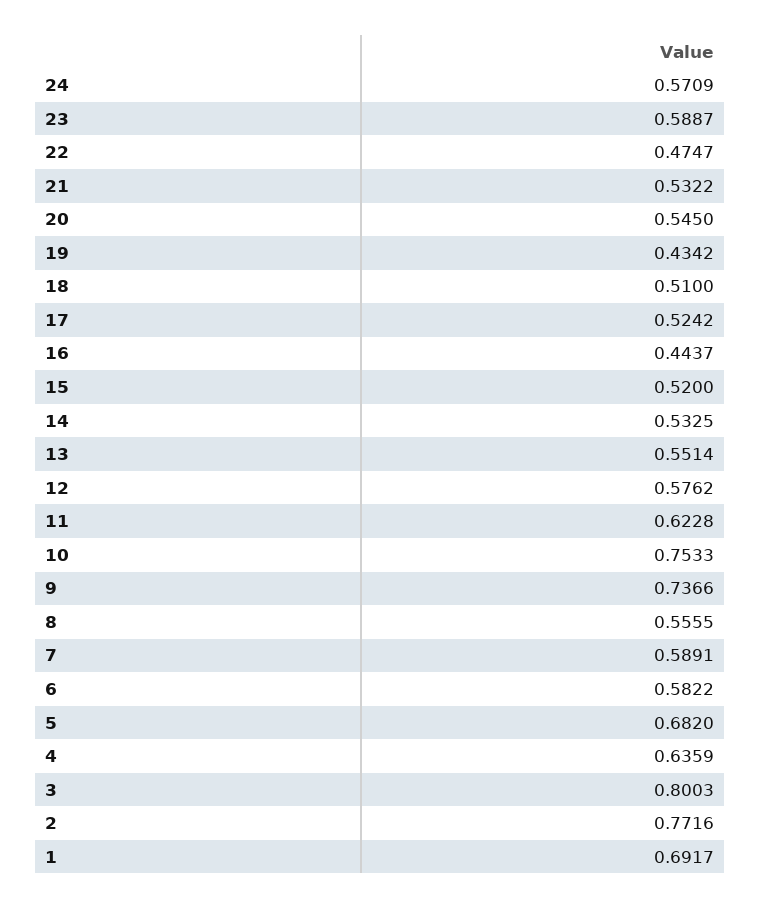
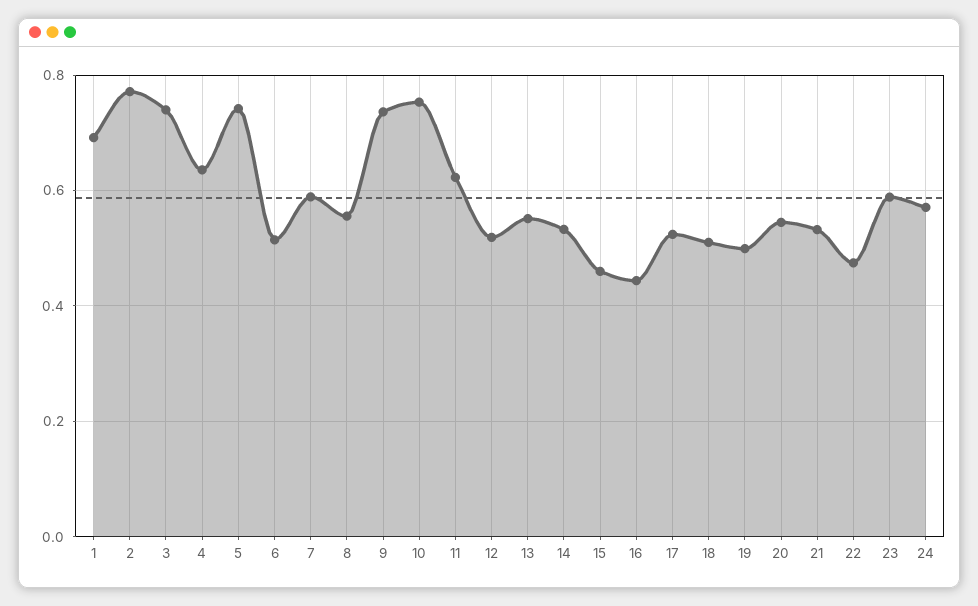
19: 0.4342 -> 0.5
15: 0.52 -> 0.46
12: 0.5762 -> 0.52
6: 0.5822 -> 0.52
5: 0.682 -> 0.74
3: 0.8003 -> 0.74

